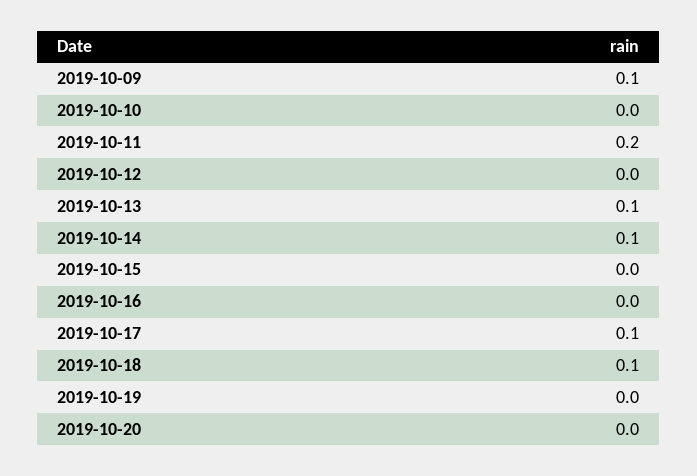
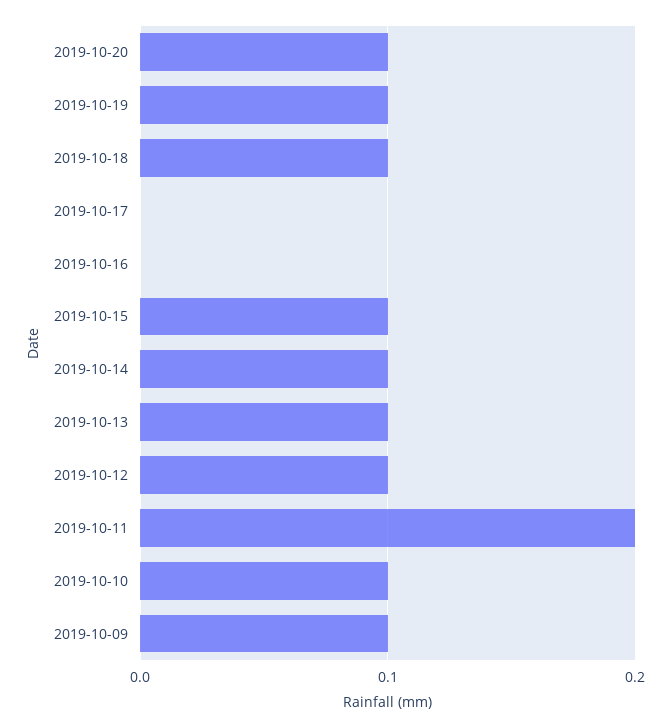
2019-10-10: 0 -> 0.1
2019-10-12: 0 -> 0.1
2019-10-15: 0 -> 0.1
2019-10-17: 0.1 -> 0
2019-10-19: 0 -> 0.1
2019-10-20: 0 -> 0.1

